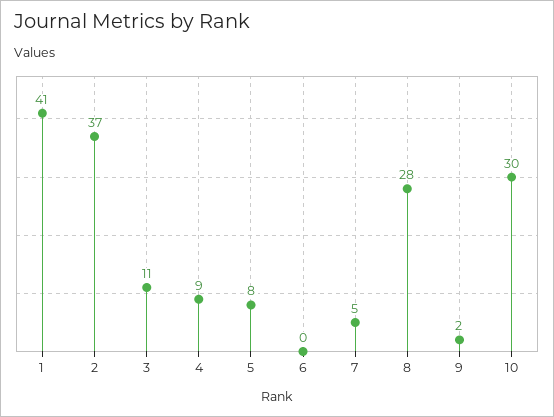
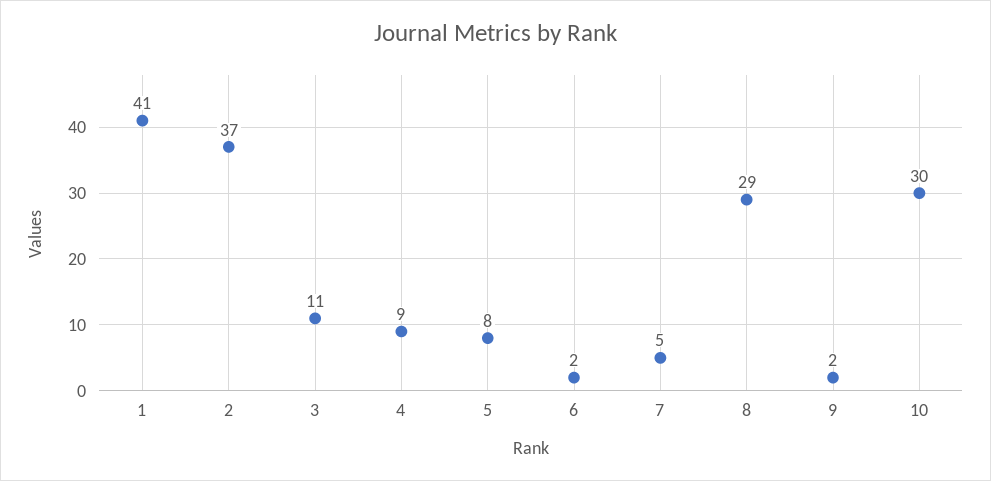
6: 0 -> 2
8: 28 -> 29

